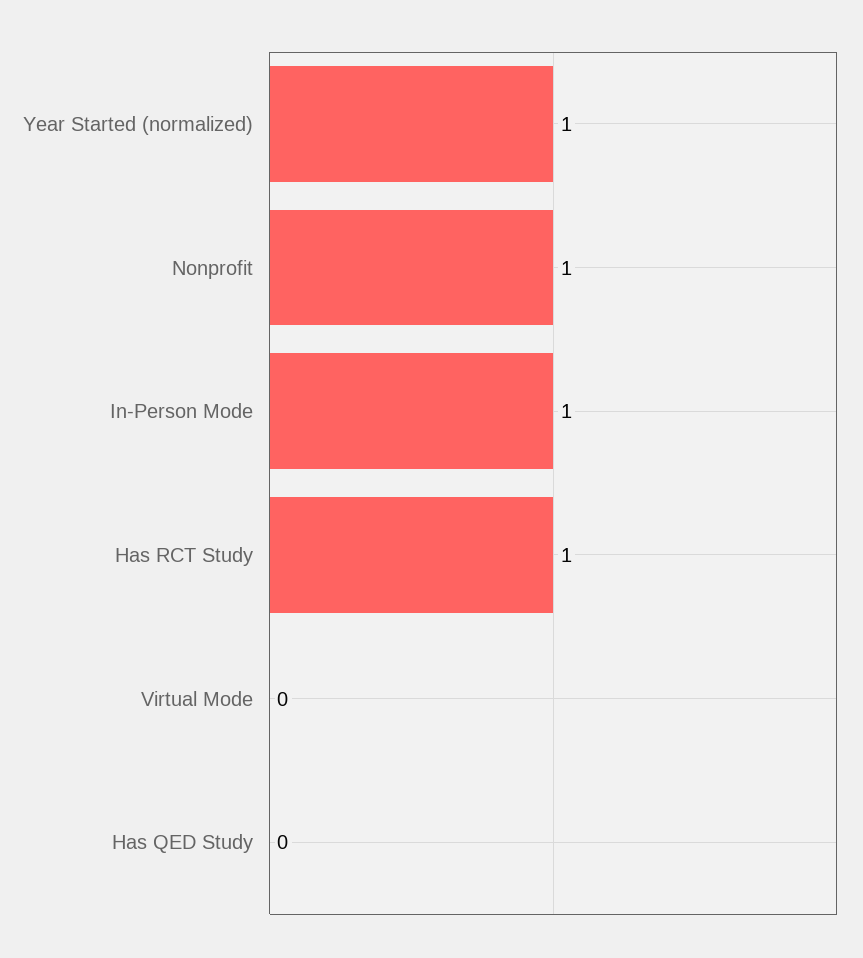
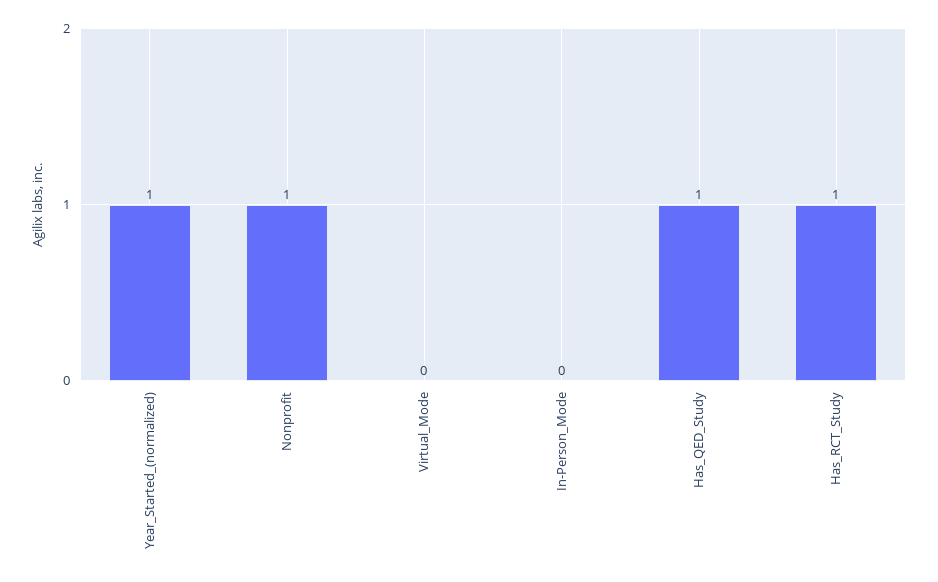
In-Person Mode: 1 -> 0
Has QED Study: 0 -> 1

